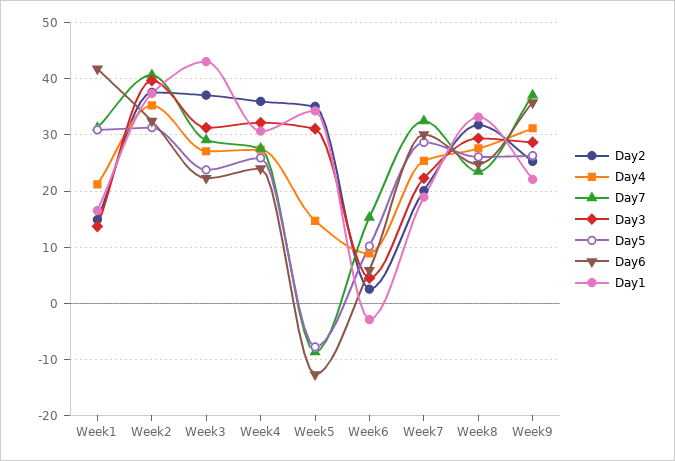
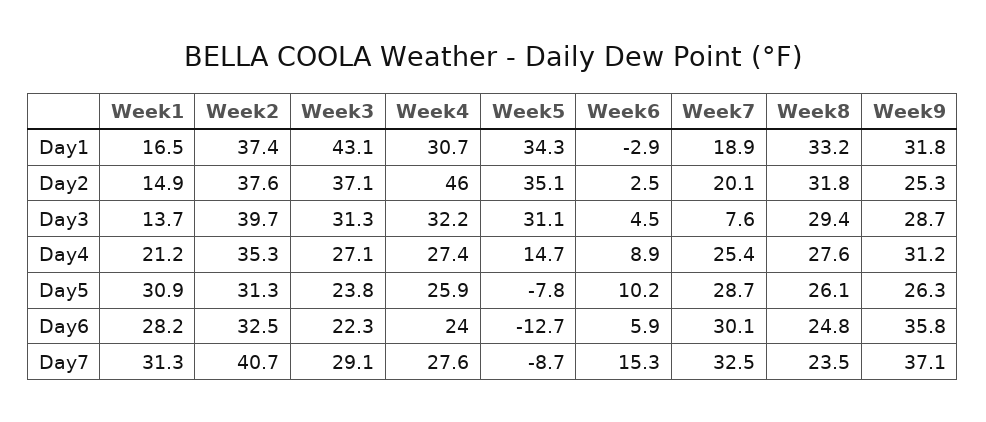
Day6, Week1: 42 -> 28.2
Day2, Week4: 36 -> 46
Day3, Week7: 22 -> 7.6
Day1, Week9: 22 -> 31.8

